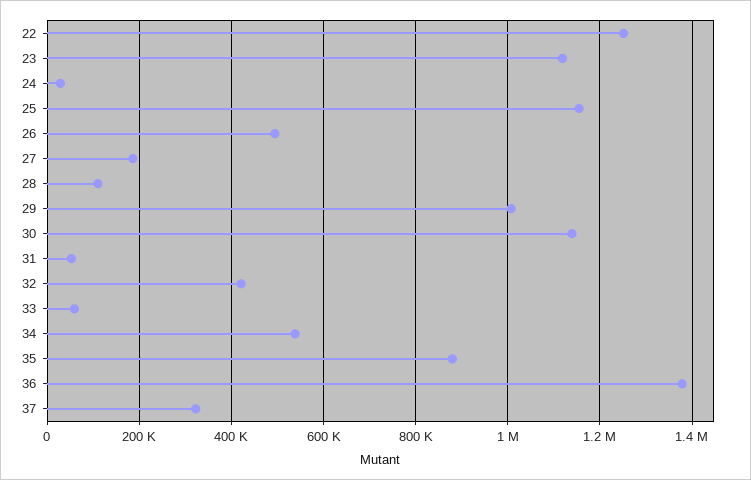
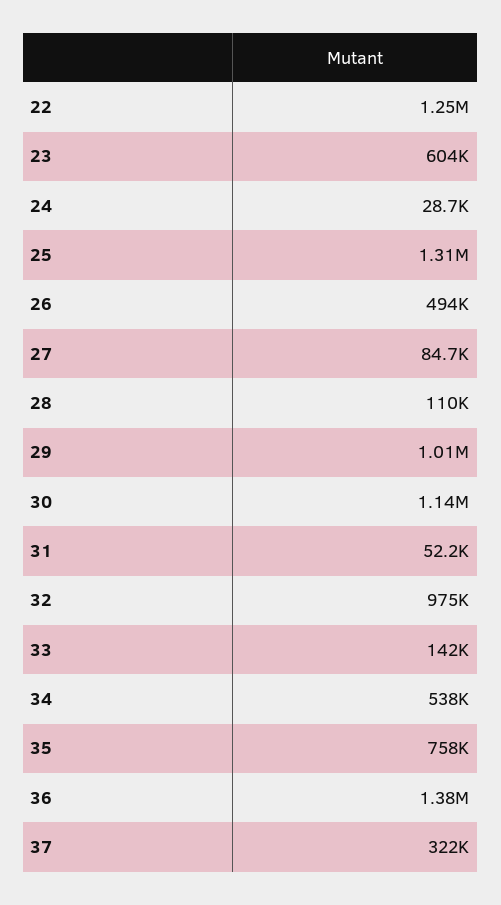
23: 1120000 -> 604000
25: 1160000 -> 1310000
27: 180000 -> 84700
32: 420000 -> 975000
33: 60000 -> 142000
35: 880000 -> 758000

